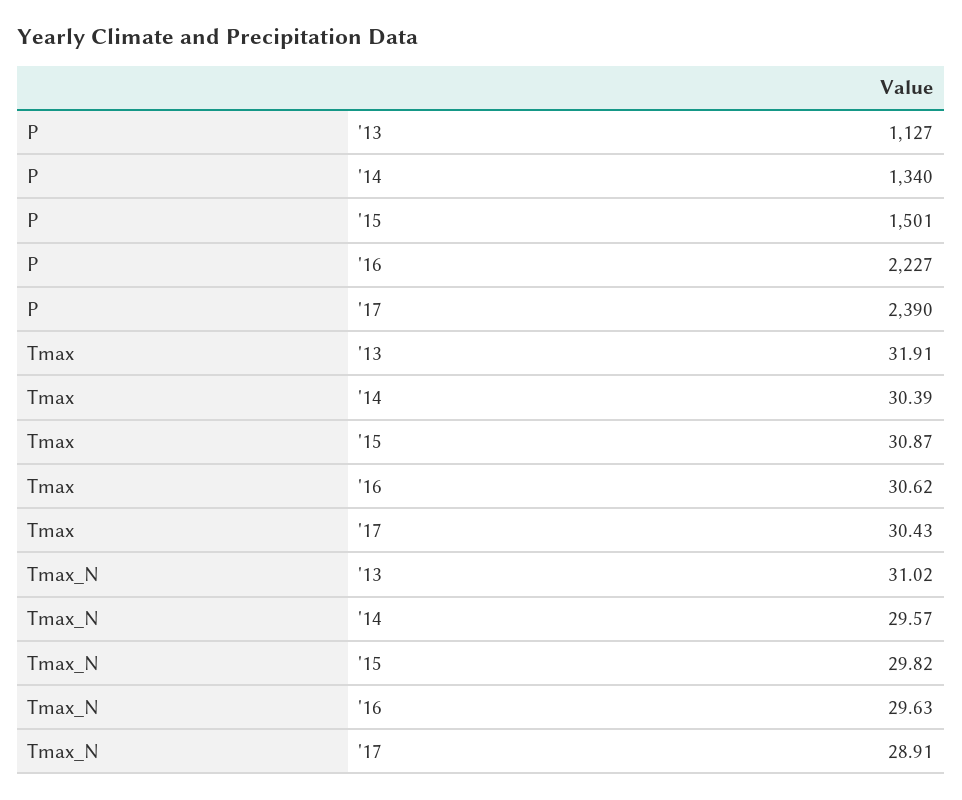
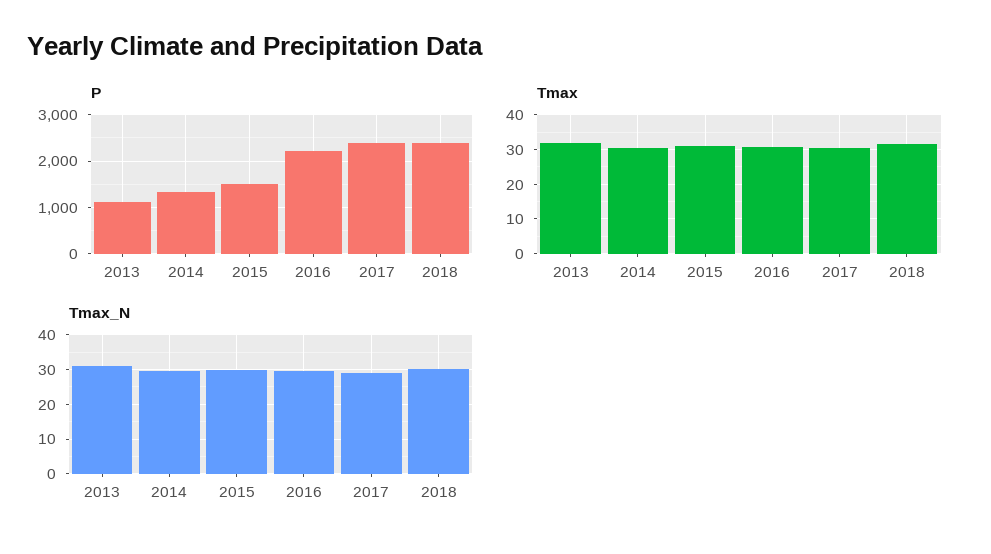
P, 2018: none -> 2400
Tmax, 2018: none -> 32
Tmax_N, 2018: none -> 30

